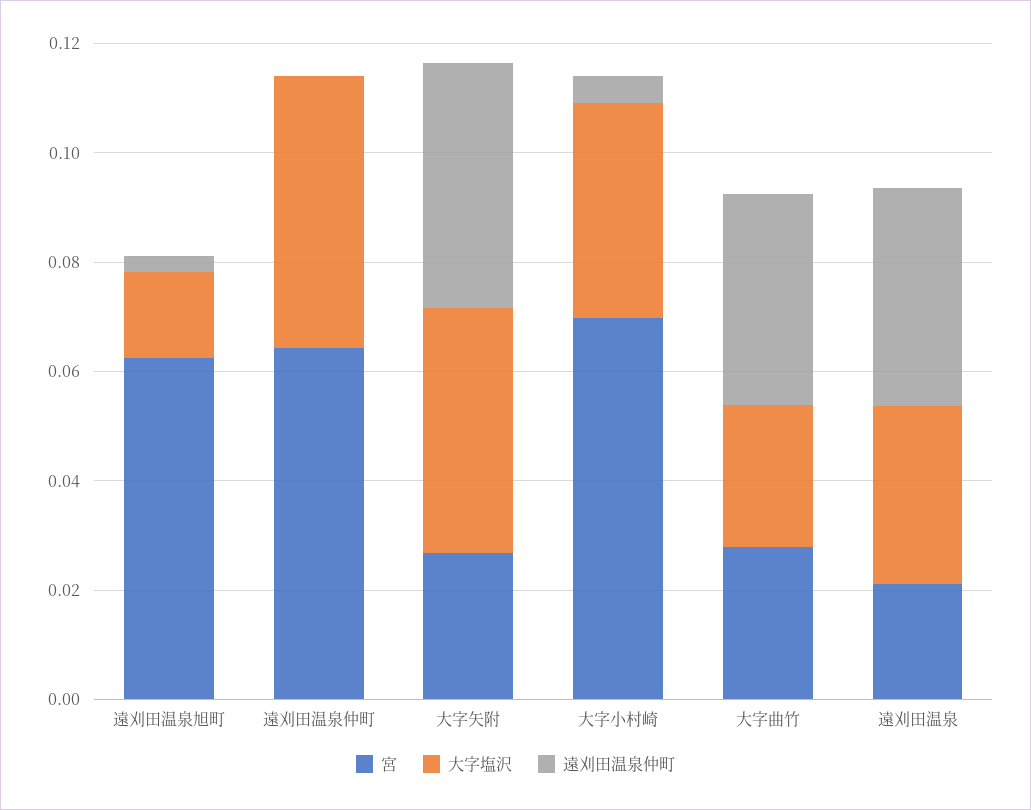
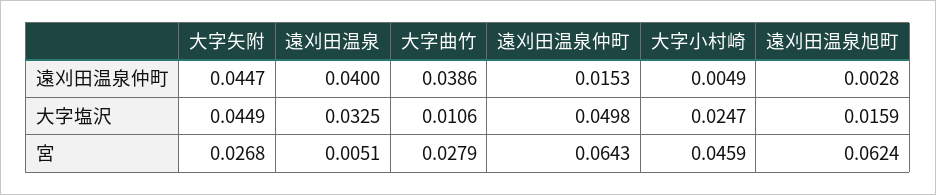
遠刈田温泉仲町, 遠刈田温泉仲町: 0 -> 0.0153
宮, 大字小村崎: 0.07 -> 0.0459
大字塩沢, 大字小村崎: 0.04 -> 0.0247
大字塩沢, 大字曲竹: 0.025 -> 0.0106
宮, 遠刈田温泉: 0.02 -> 0.0051

